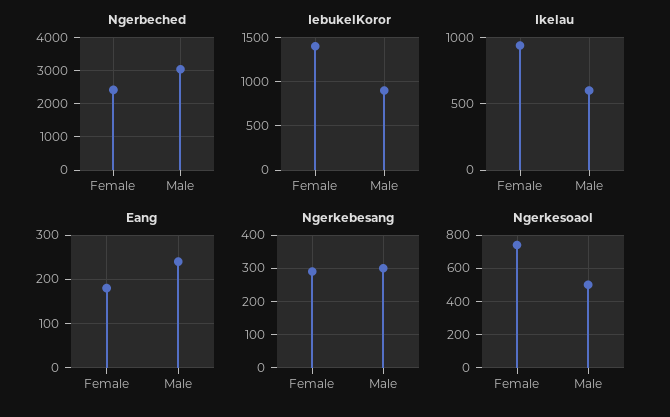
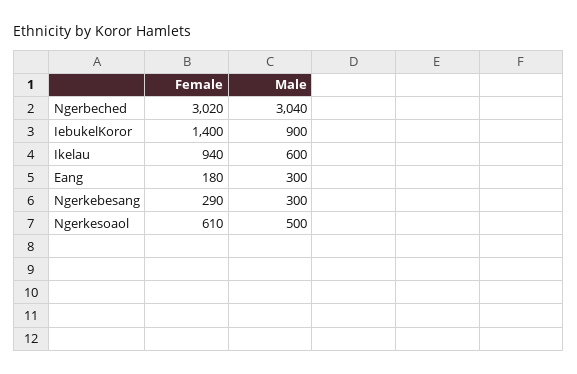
Ngerbeched, Female: 2400 -> 3020
Eang, Male: 240 -> 300
Ngerkesoaol, Female: 750 -> 610

